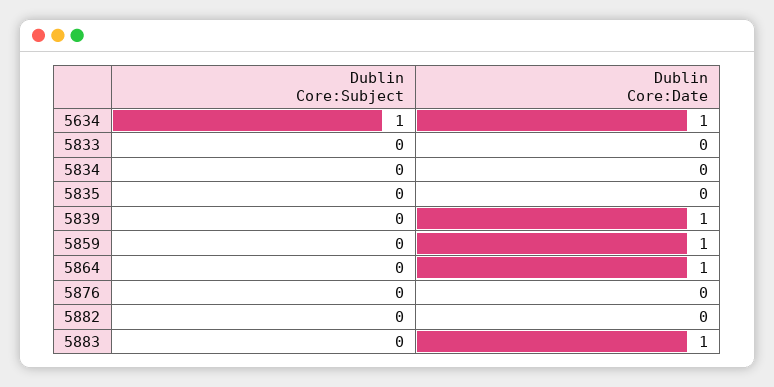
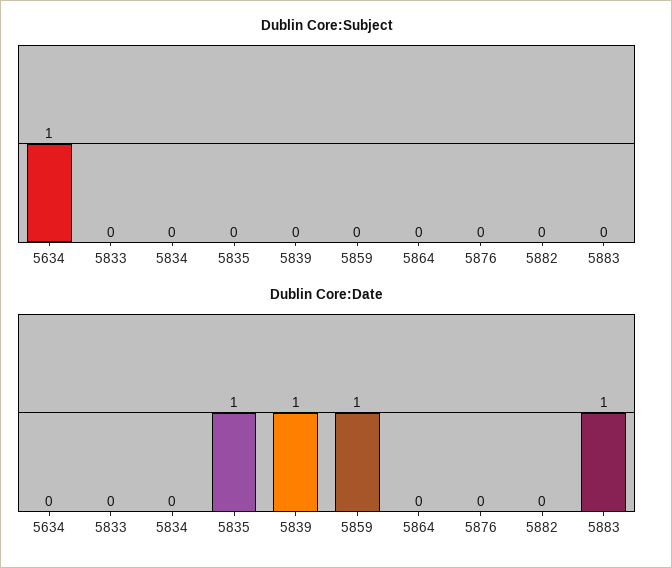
Dublin Core:Date, 5634: 1 -> 0
Dublin Core:Date, 5835: 0 -> 1
Dublin Core:Date, 5864: 1 -> 0

